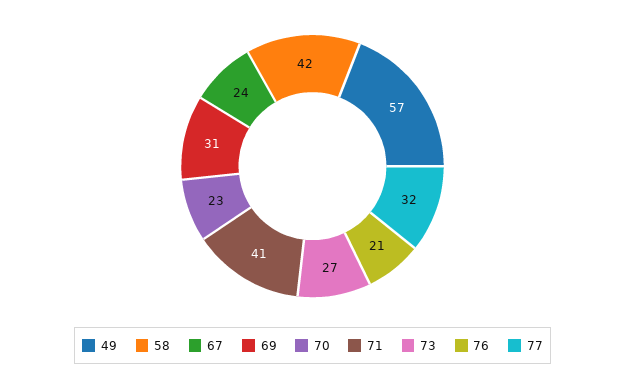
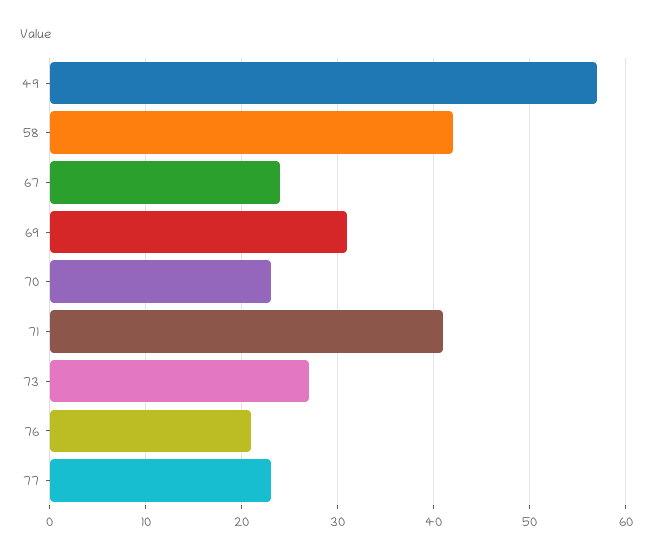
77: 32 -> 23

